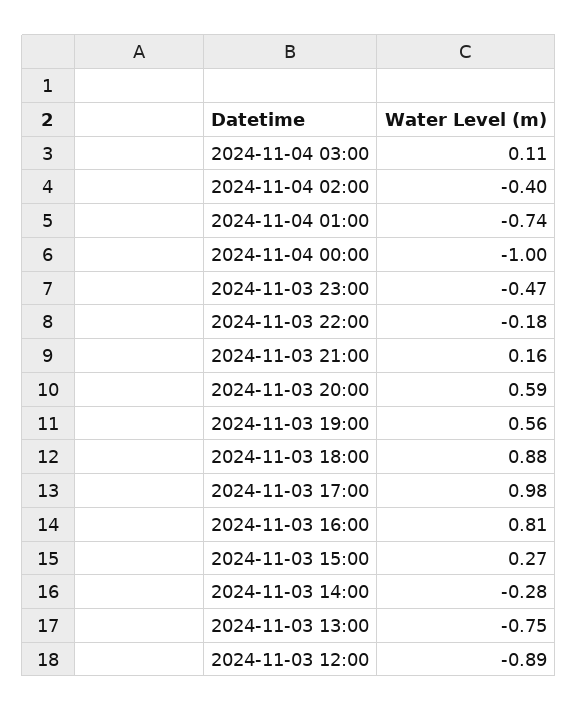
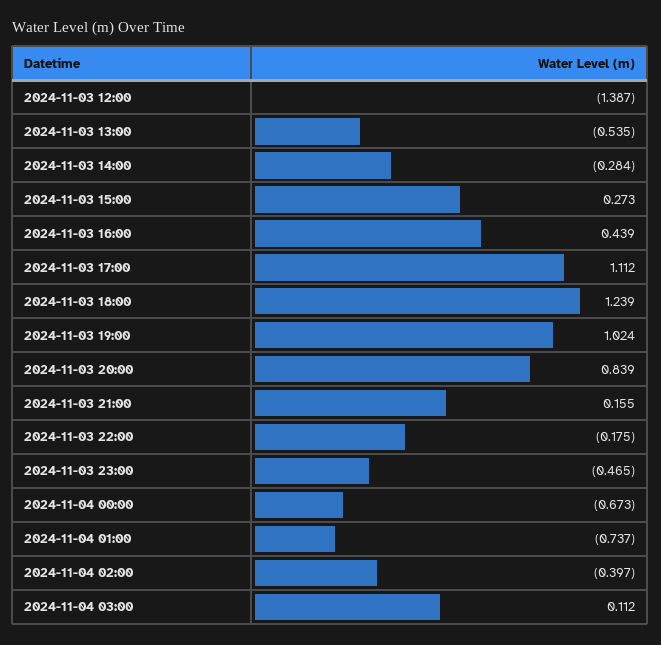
2024-11-04 00:00: -1 -> -0.673
2024-11-03 20:00: 0.59 -> 0.839
2024-11-03 19:00: 0.56 -> 1.024
2024-11-03 18:00: 0.88 -> 1.239
2024-11-03 17:00: 0.98 -> 1.112
2024-11-03 16:00: 0.81 -> 0.439
2024-11-03 13:00: -0.75 -> -0.535
2024-11-03 12:00: -0.89 -> -1.387

